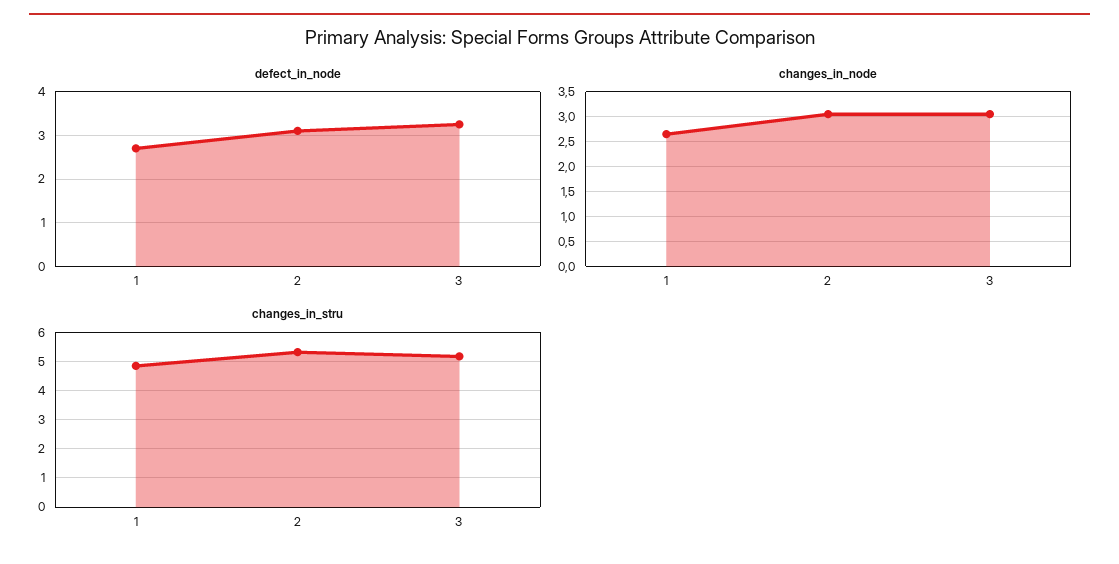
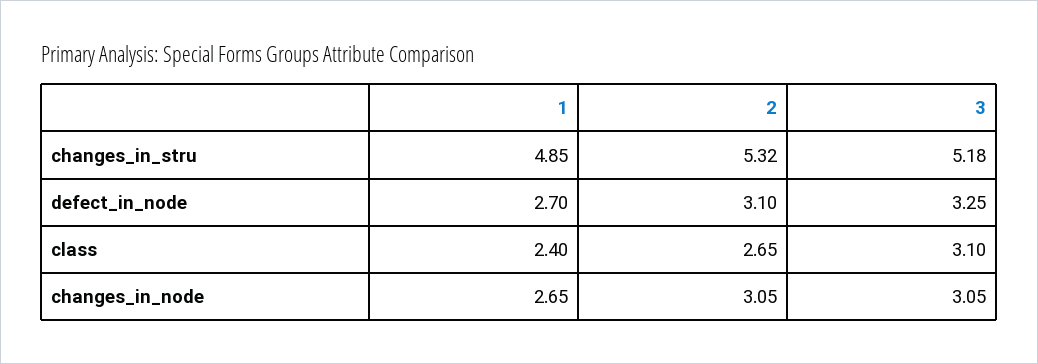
class, 1: none -> 2.4
class, 2: none -> 2.65
class, 3: none -> 3.1

